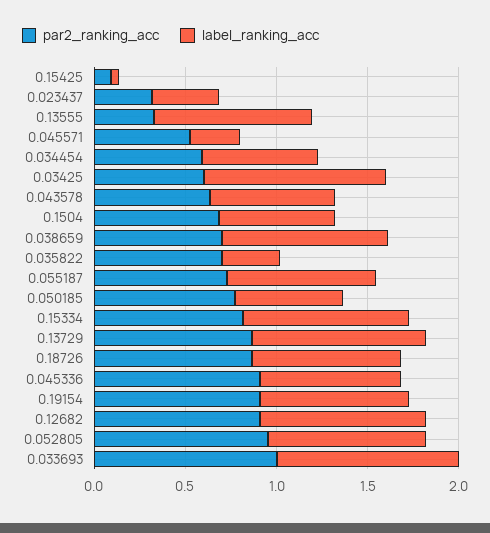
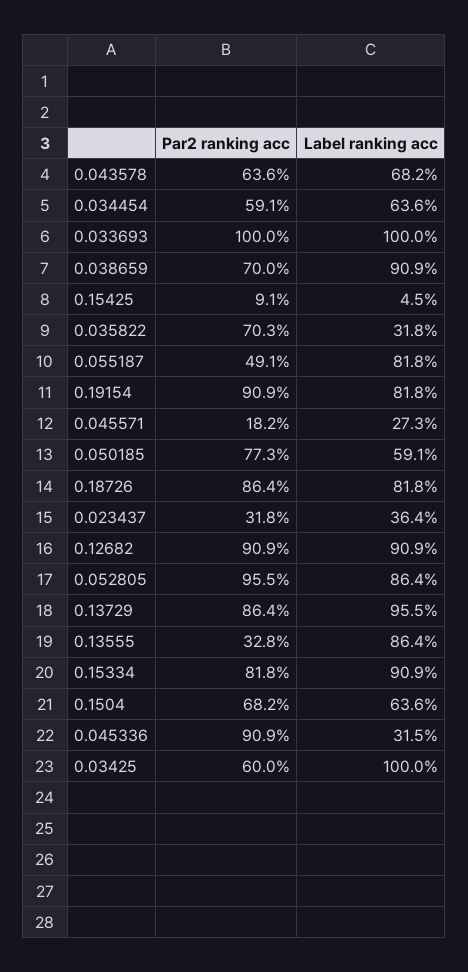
par2_ranking_acc, 0.045571: 0.5 -> 0.182
par2_ranking_acc, 0.055187: 0.7 -> 0.491
label_ranking_acc, 0.045336: 0.8 -> 0.315

